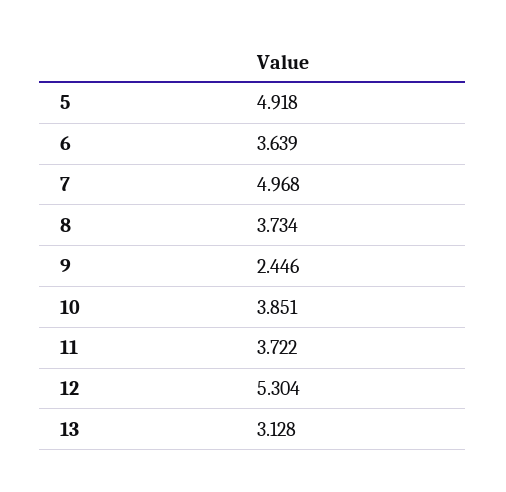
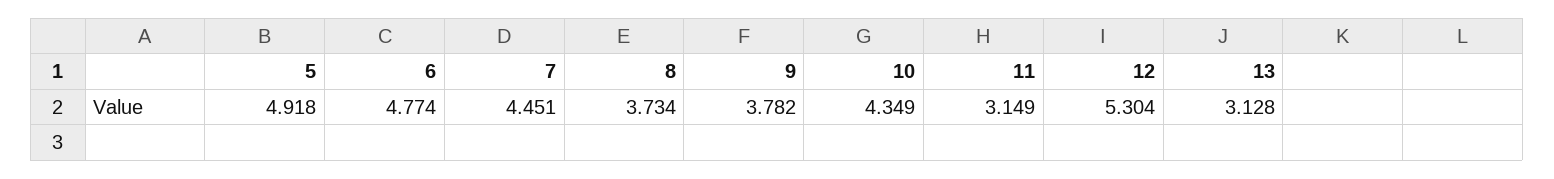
6: 3.639 -> 4.774
7: 4.968 -> 4.451
9: 2.446 -> 3.782
10: 3.851 -> 4.349
11: 3.722 -> 3.149

